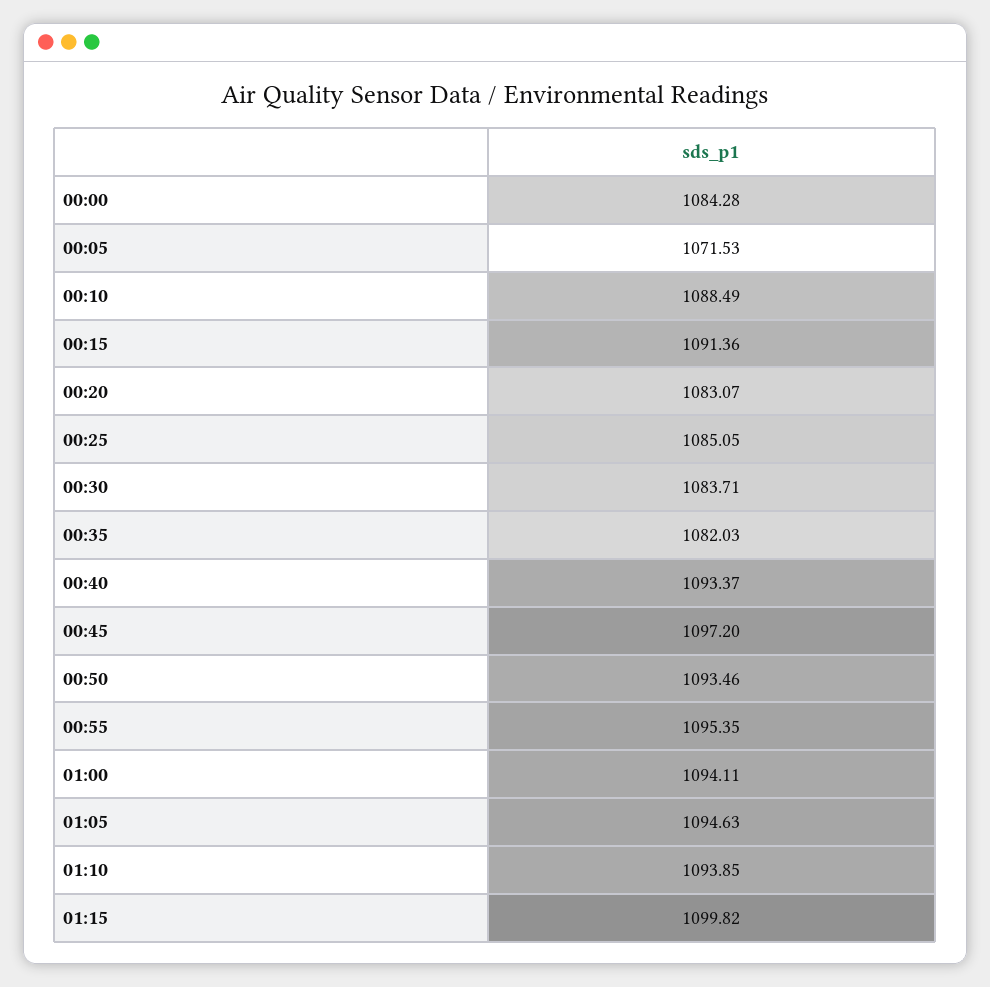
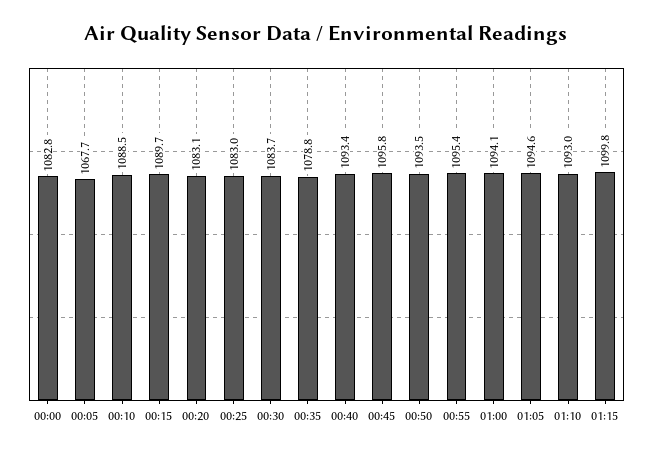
00:00: 1084.28 -> 1082.8
00:05: 1071.53 -> 1067.7
00:15: 1091.36 -> 1089.7
00:25: 1085.05 -> 1083
00:35: 1082.03 -> 1078.8
00:45: 1097.2 -> 1095.8
01:10: 1093.85 -> 1093

